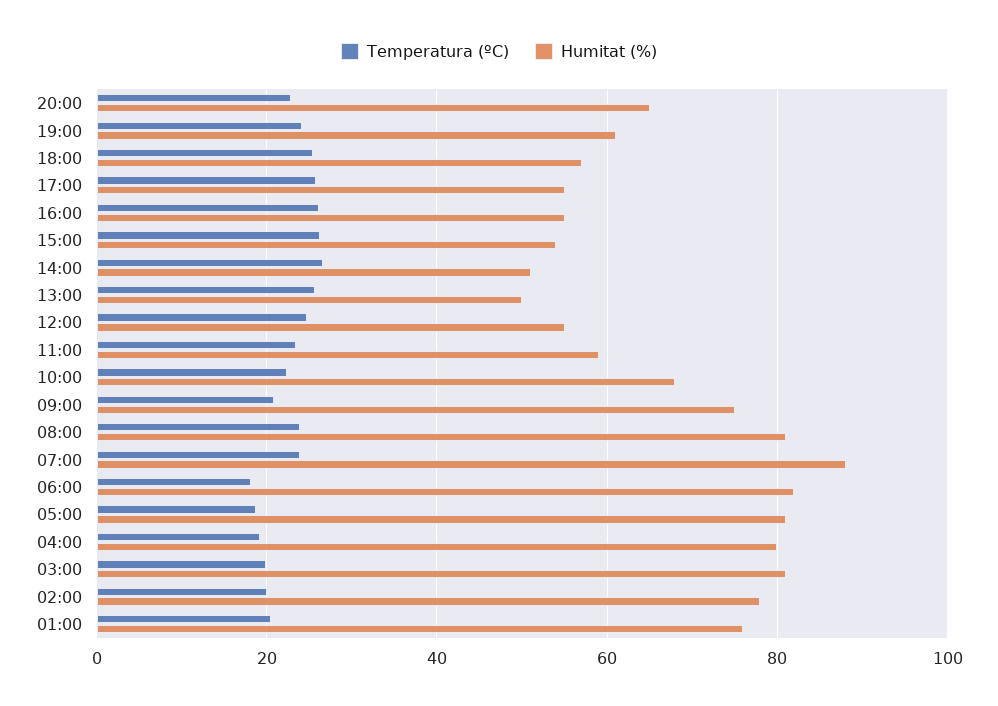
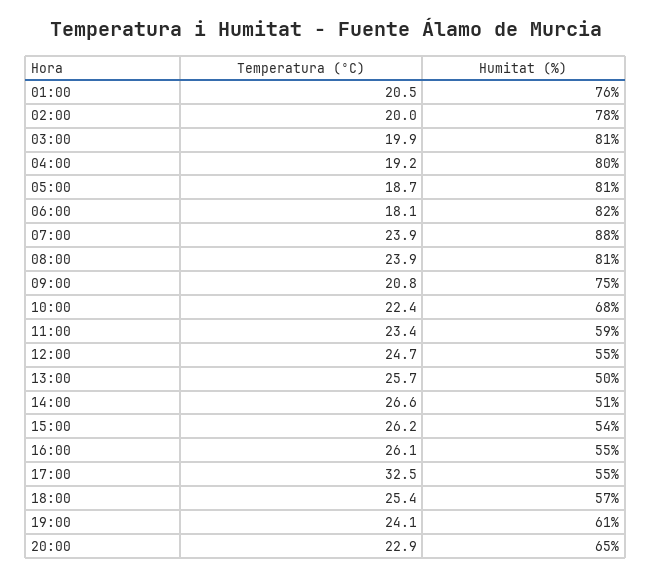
Temperatura (ºC), 17:00: 26 -> 32.5

